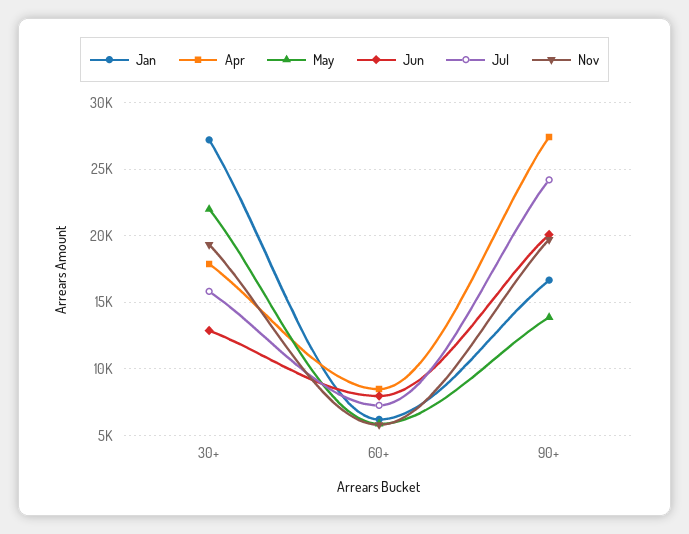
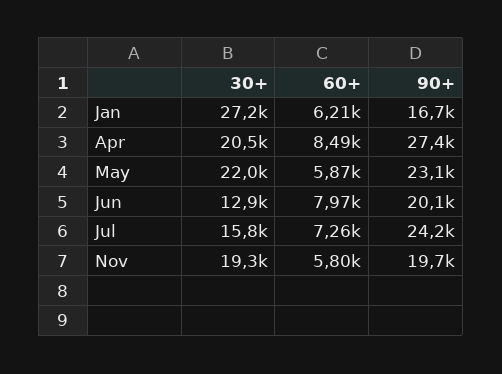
Apr, 30+: 18000 -> 20500
May, 90+: 14000 -> 23100

